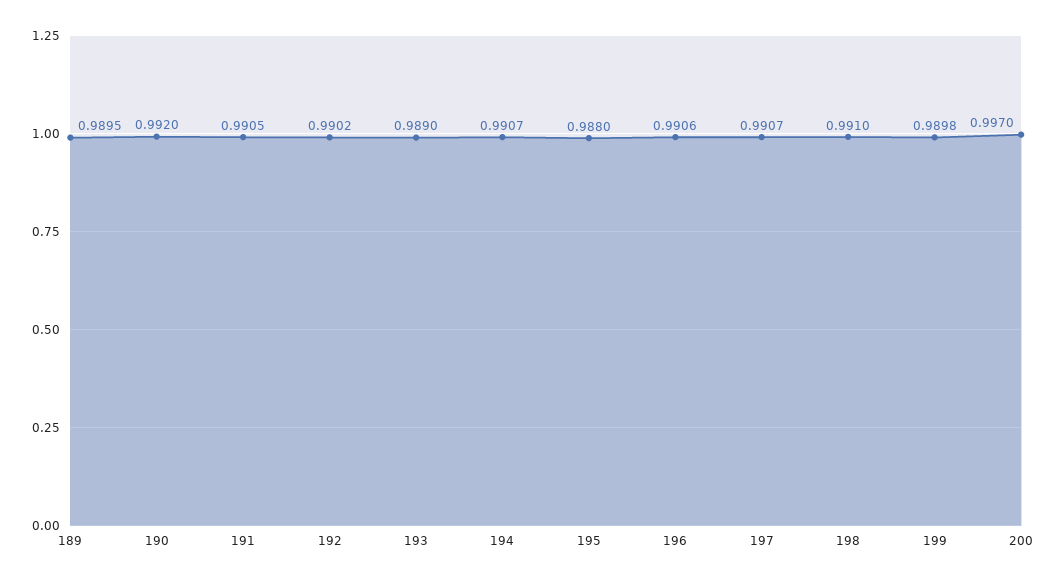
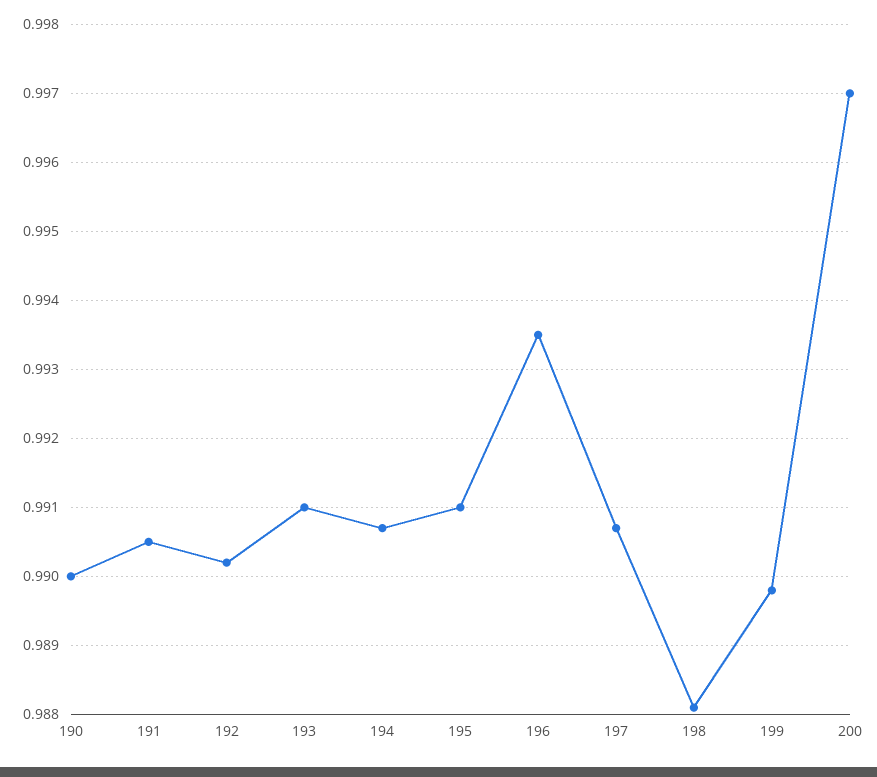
189: 0.9895 -> none
190: 0.992 -> 0.99
193: 0.989 -> 0.991
195: 0.988 -> 0.991
196: 0.9906 -> 0.9935
198: 0.991 -> 0.9881

